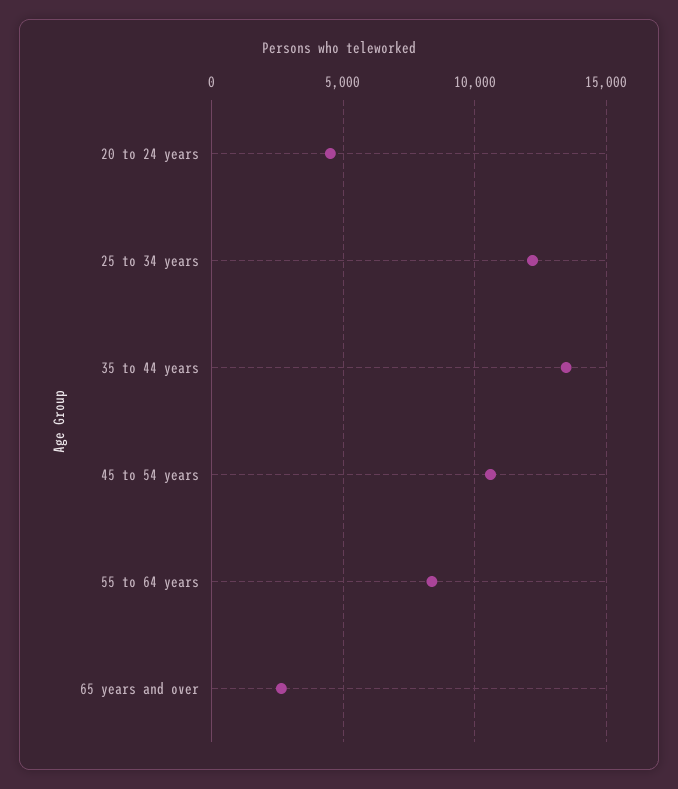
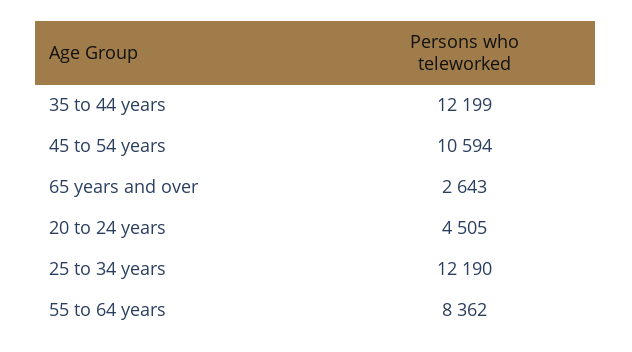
35 to 44 years: 13500 -> 12199

